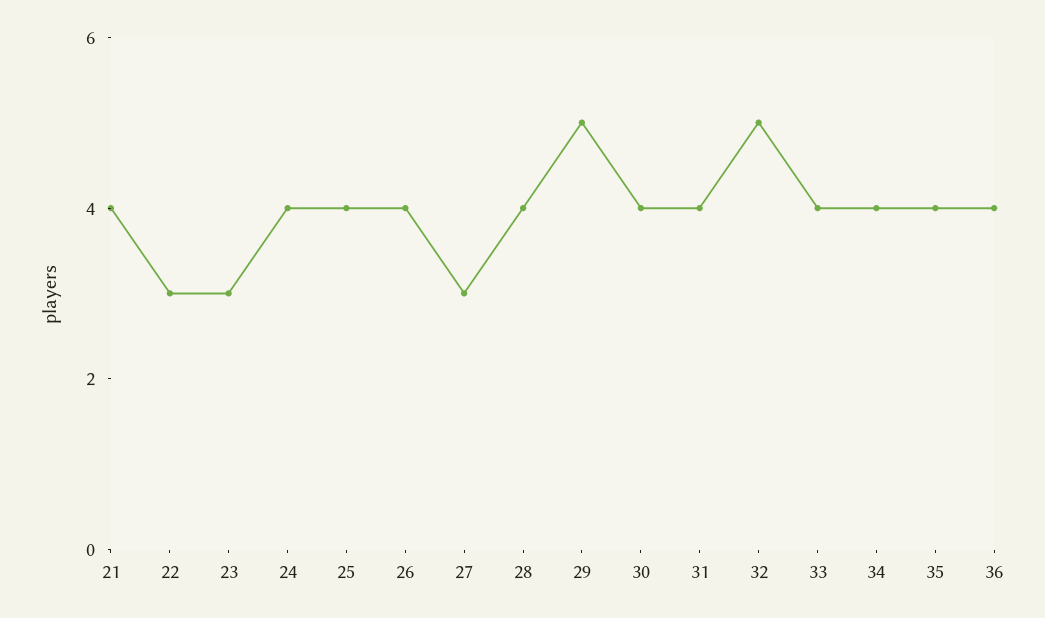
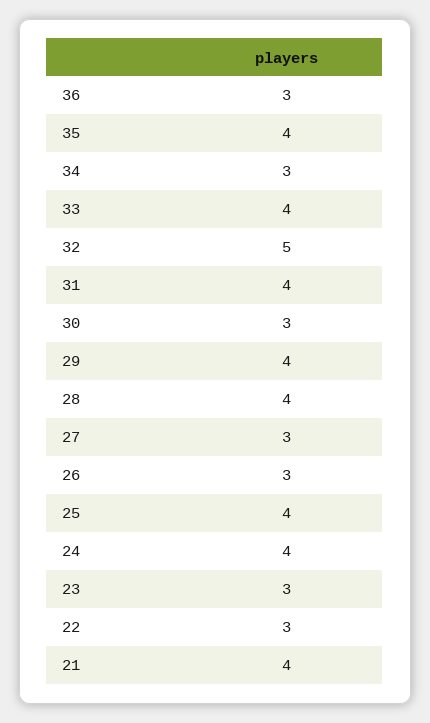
26: 4 -> 3
29: 5 -> 4
30: 4 -> 3
34: 4 -> 3
36: 4 -> 3

